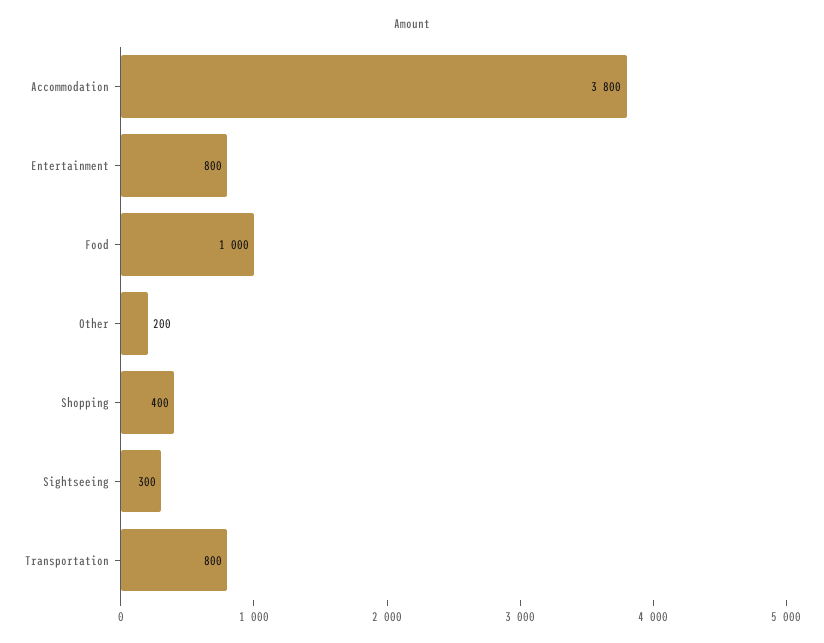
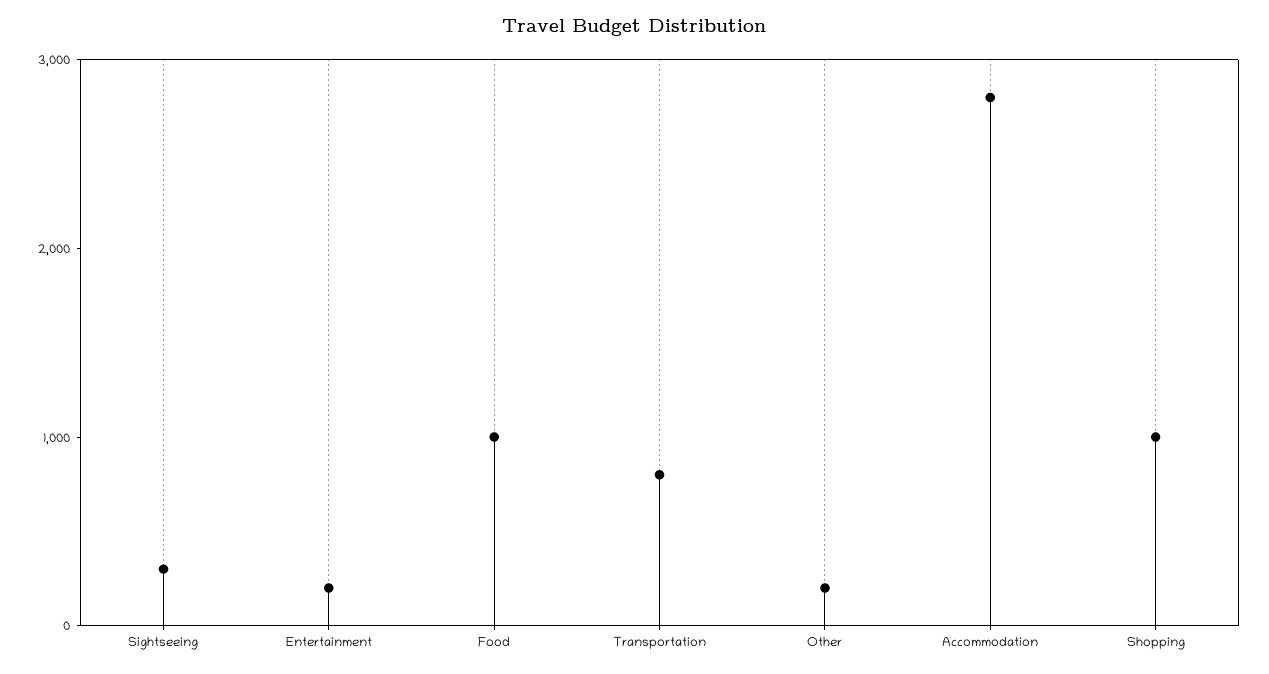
Accommodation: 3800 -> 2800
Entertainment: 800 -> 200
Shopping: 400 -> 1000

